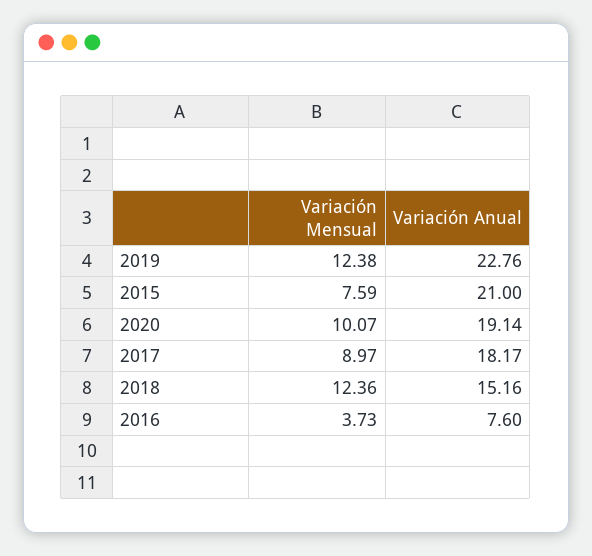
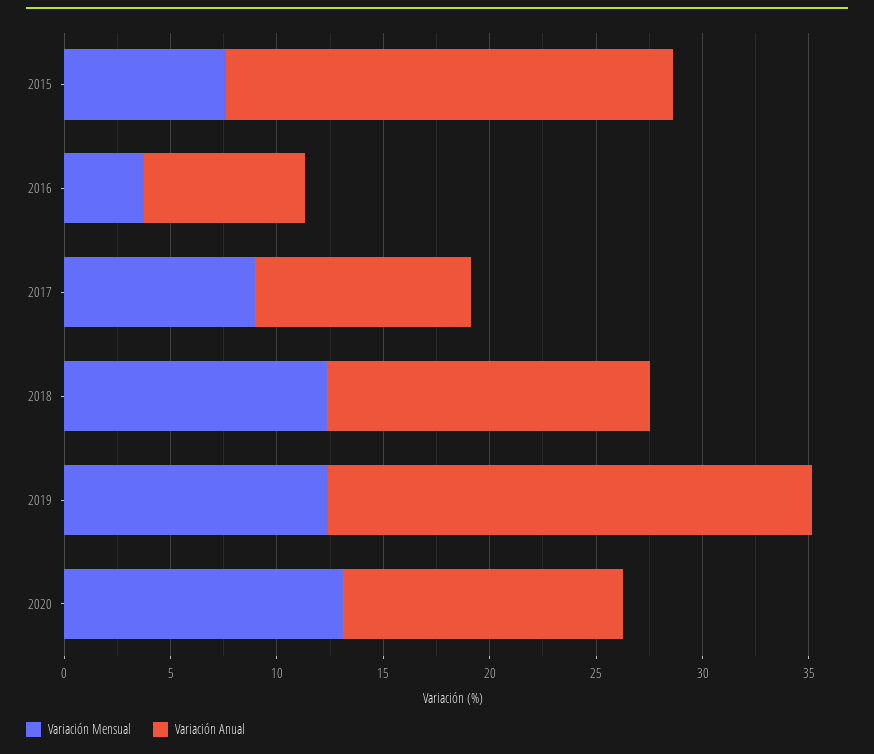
Variación Mensual, 2020: 10.07 -> 13
Variación Anual, 2020: 19.14 -> 13
Variación Anual, 2017: 18.17 -> 10

